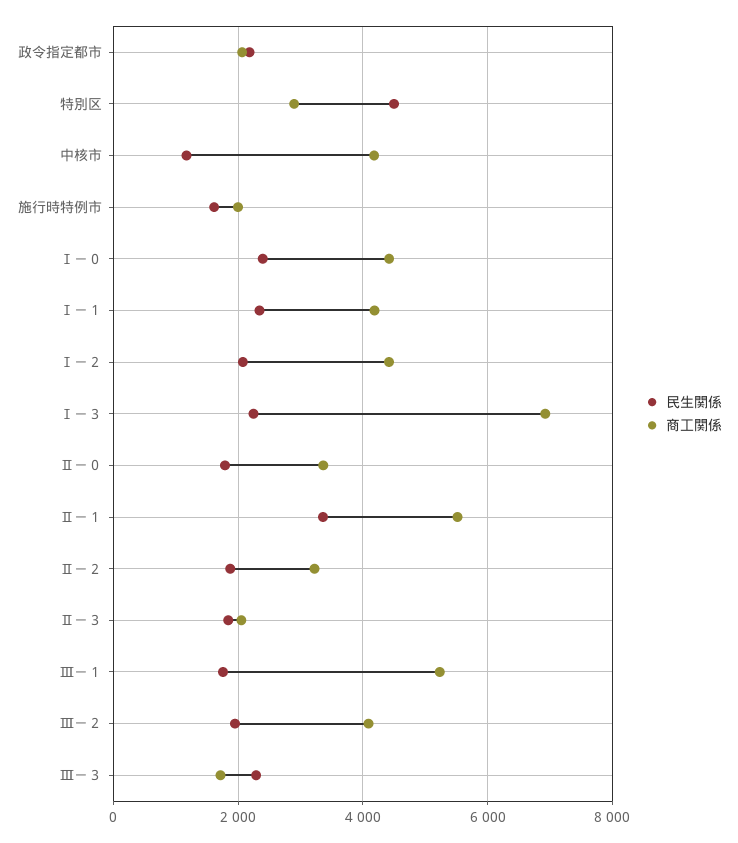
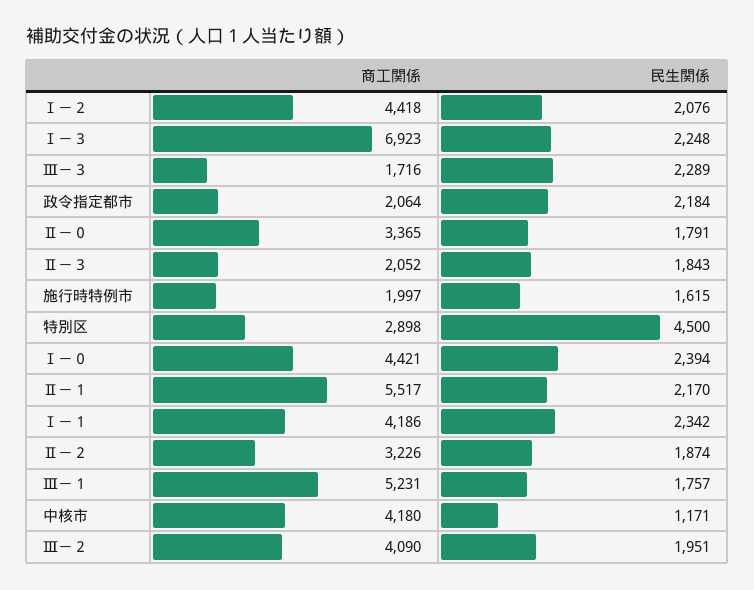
民生関係, Ⅱ－１: 3400 -> 2170

